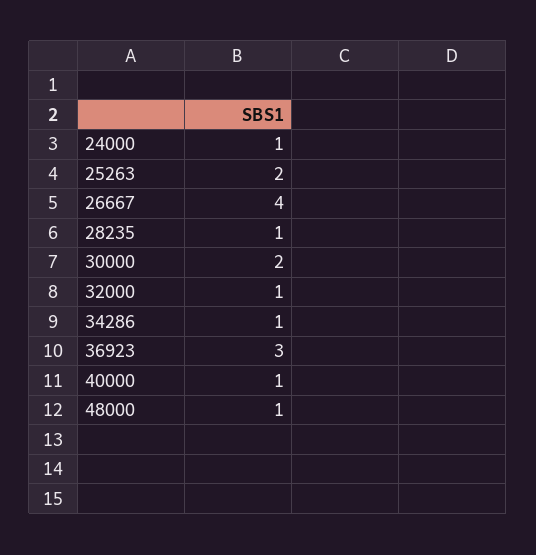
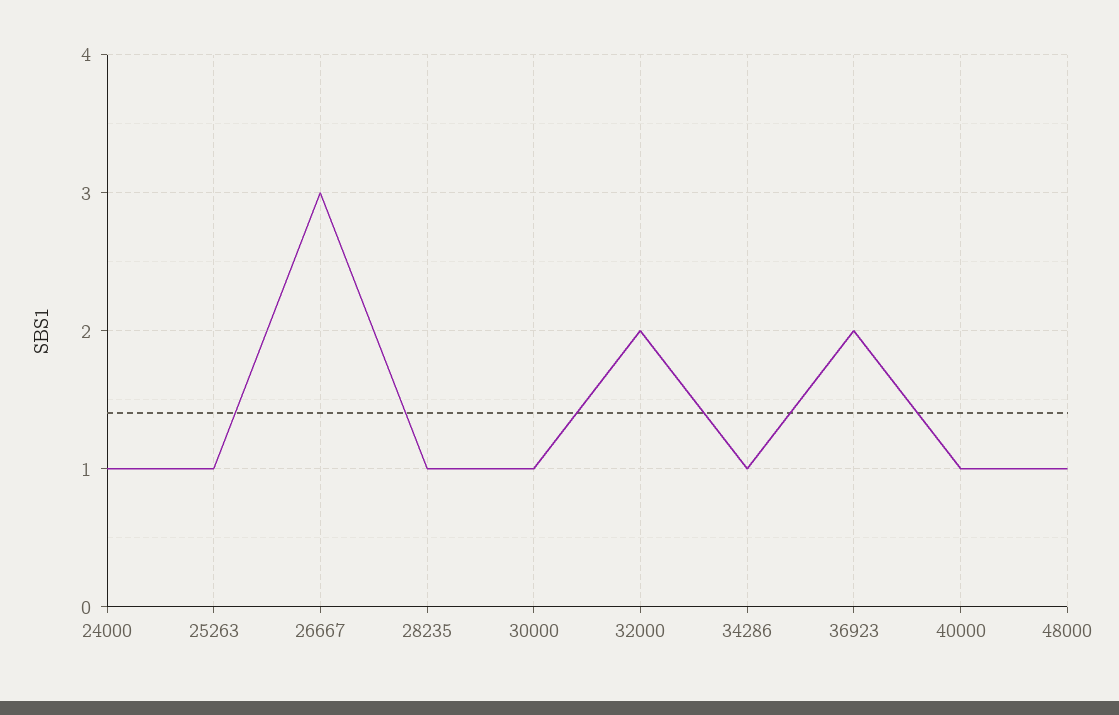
25263: 2 -> 1
26667: 4 -> 3
30000: 2 -> 1
32000: 1 -> 2
36923: 3 -> 2

